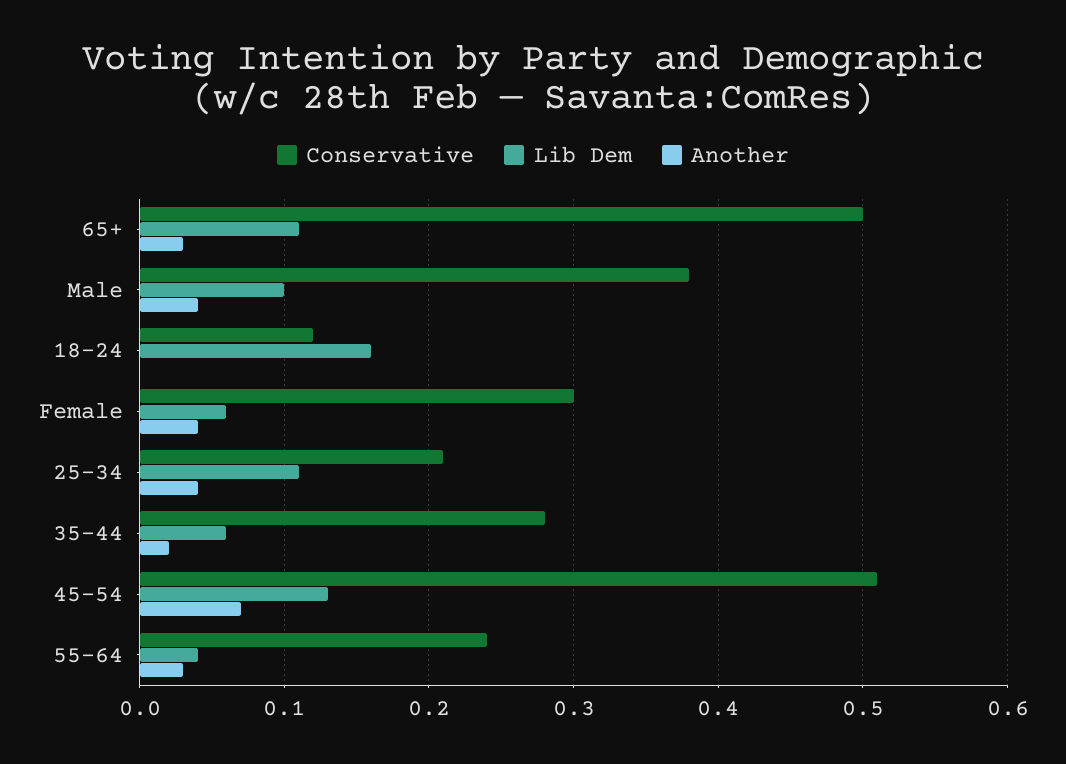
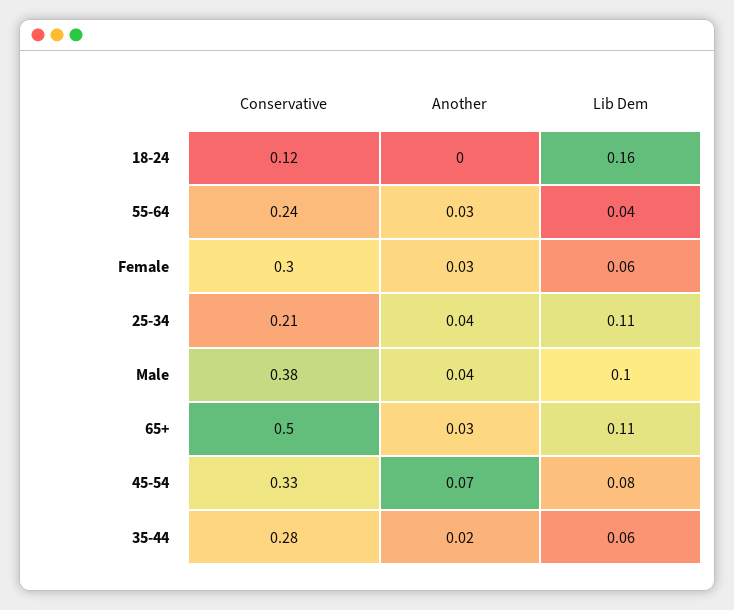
Another, Female: 0.04 -> 0.03
Conservative, 45-54: 0.51 -> 0.33
Lib Dem, 45-54: 0.13 -> 0.08

